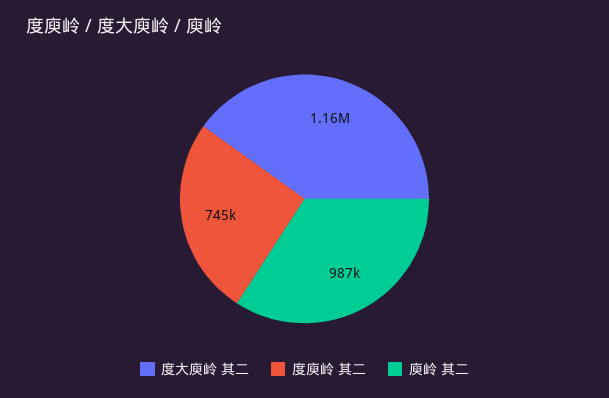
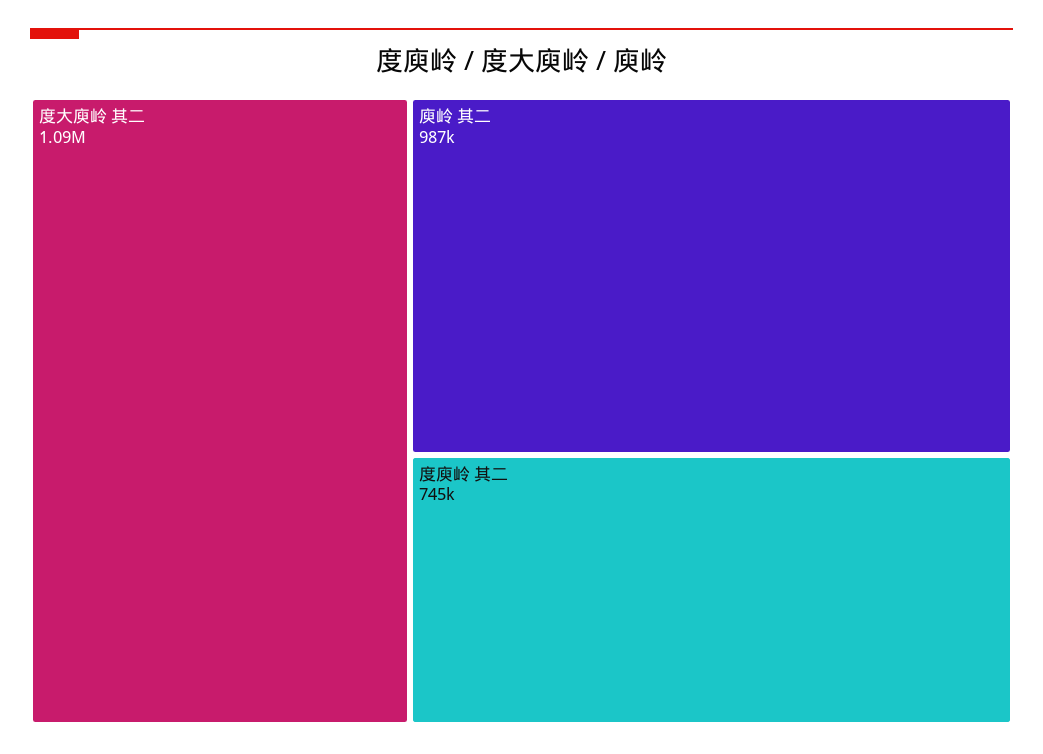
度大庾岭 其二: 1160000 -> 1090000

